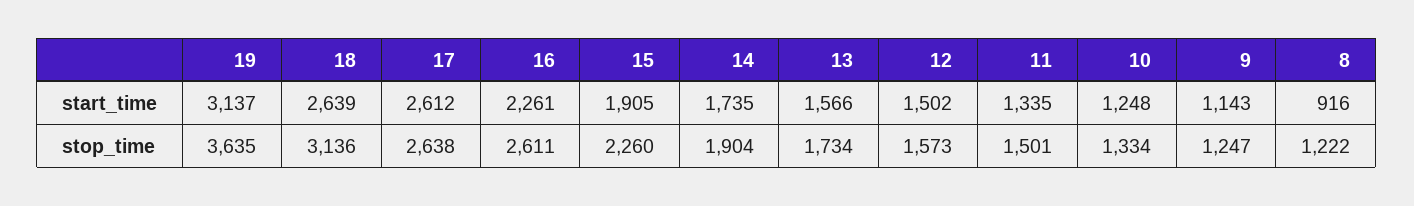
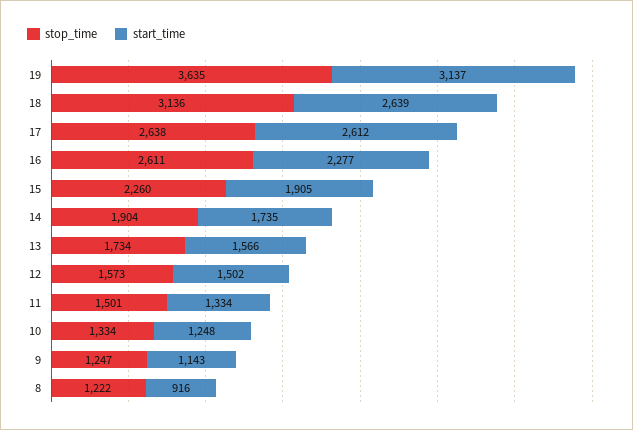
start_time, 16: 2261 -> 2277
start_time, 11: 1335 -> 1334

